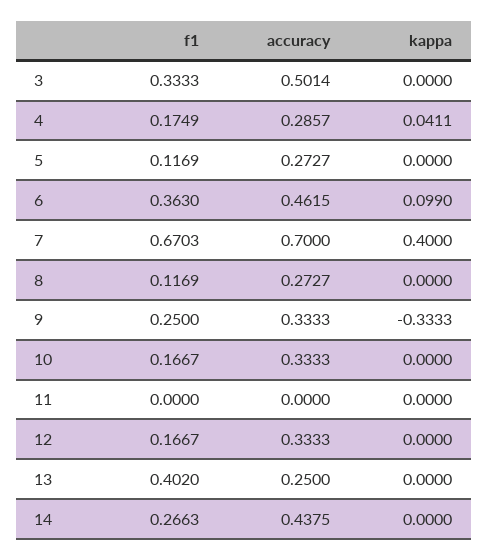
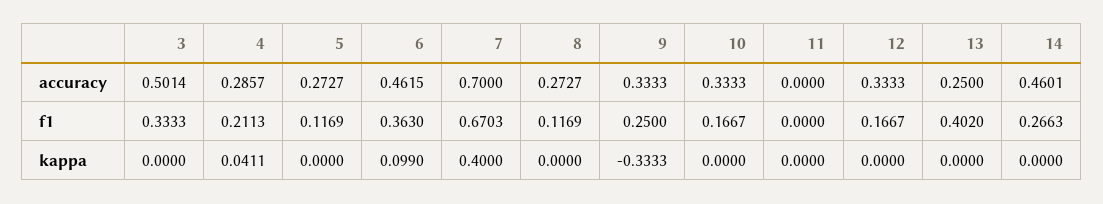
f1, 4: 0.1749 -> 0.2113
accuracy, 14: 0.4375 -> 0.4601

